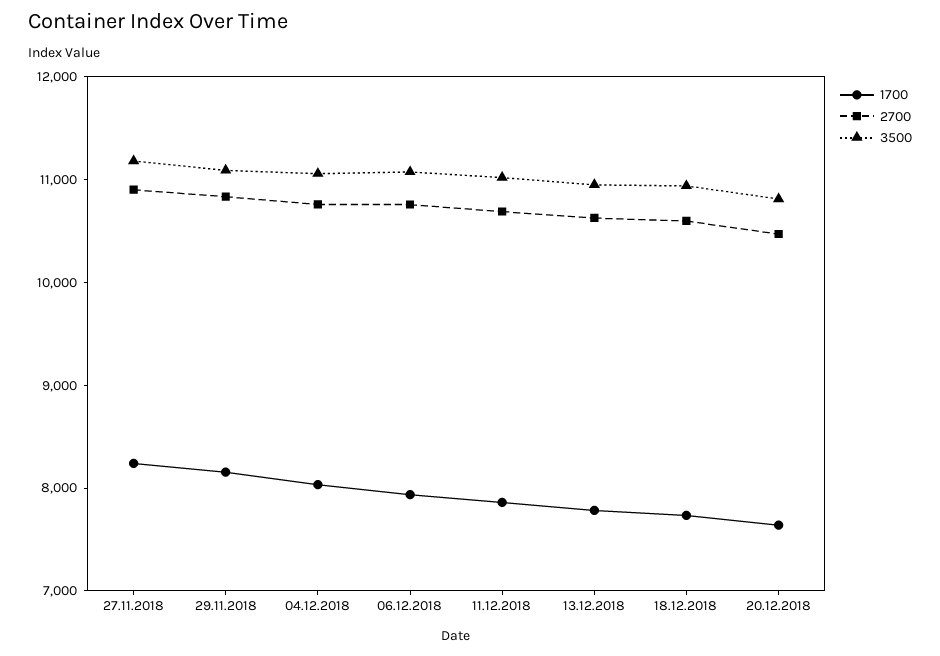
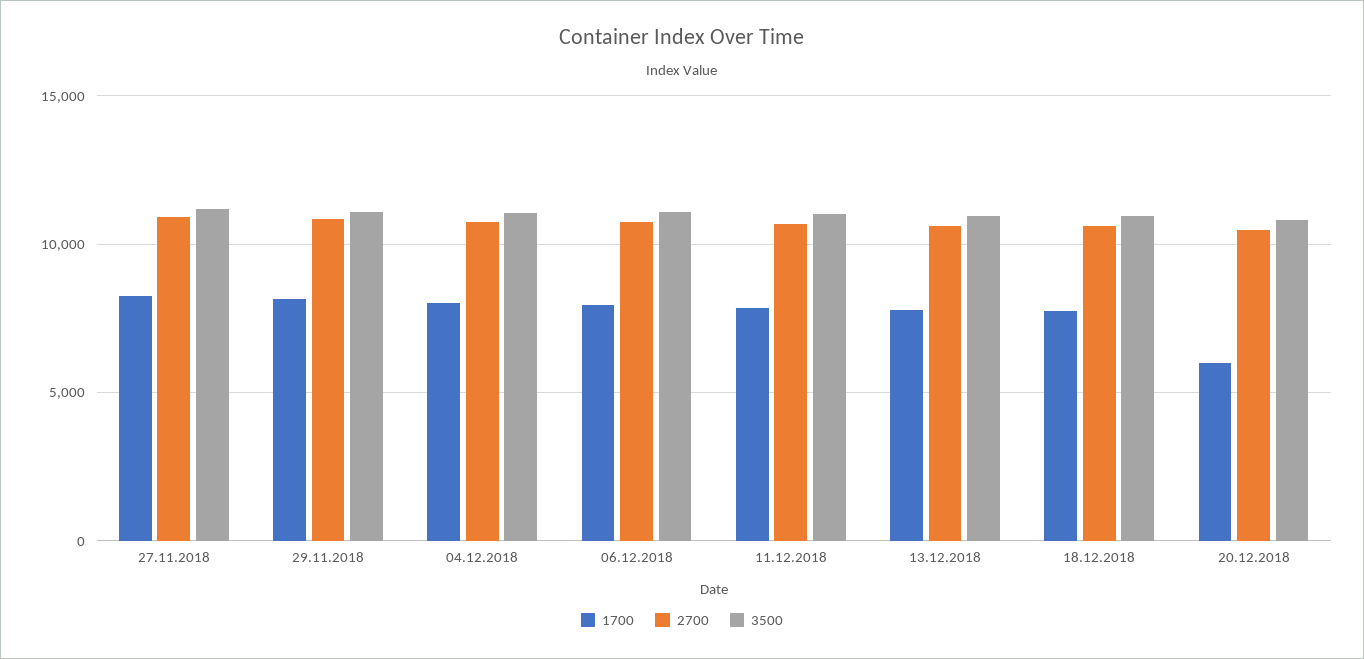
1700, 20.12.2018: 7600 -> 6000

